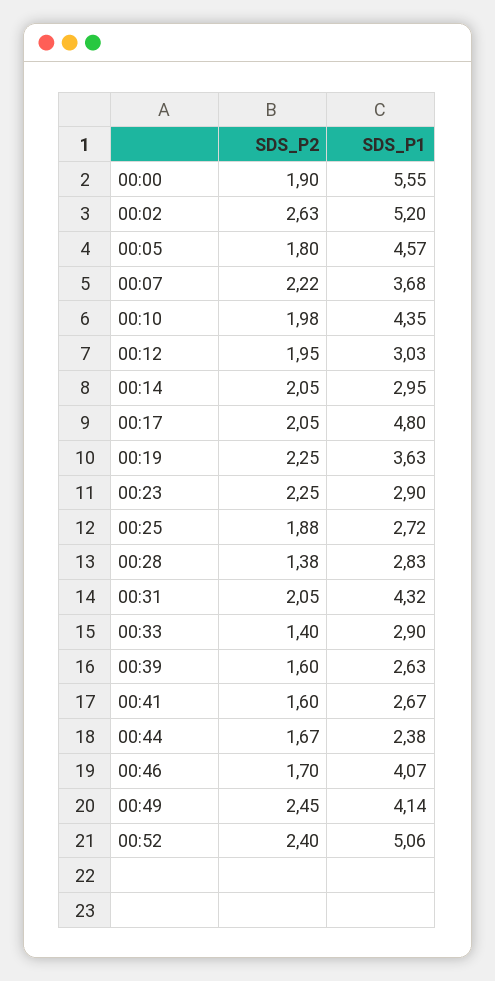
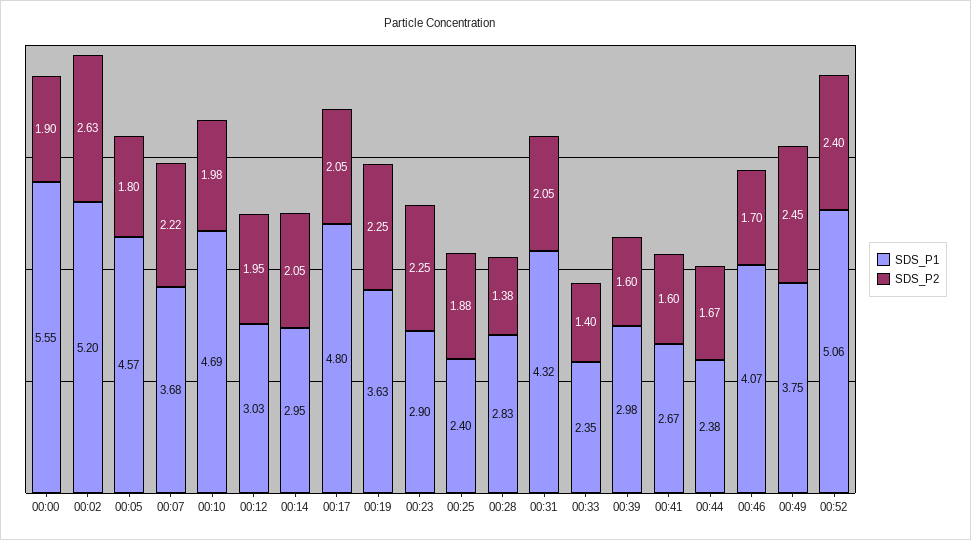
SDS_P1, 00:10: 4.35 -> 4.69
SDS_P1, 00:25: 2.72 -> 2.4
SDS_P1, 00:33: 2.9 -> 2.35
SDS_P1, 00:39: 2.63 -> 2.98
SDS_P1, 00:49: 4.14 -> 3.75

